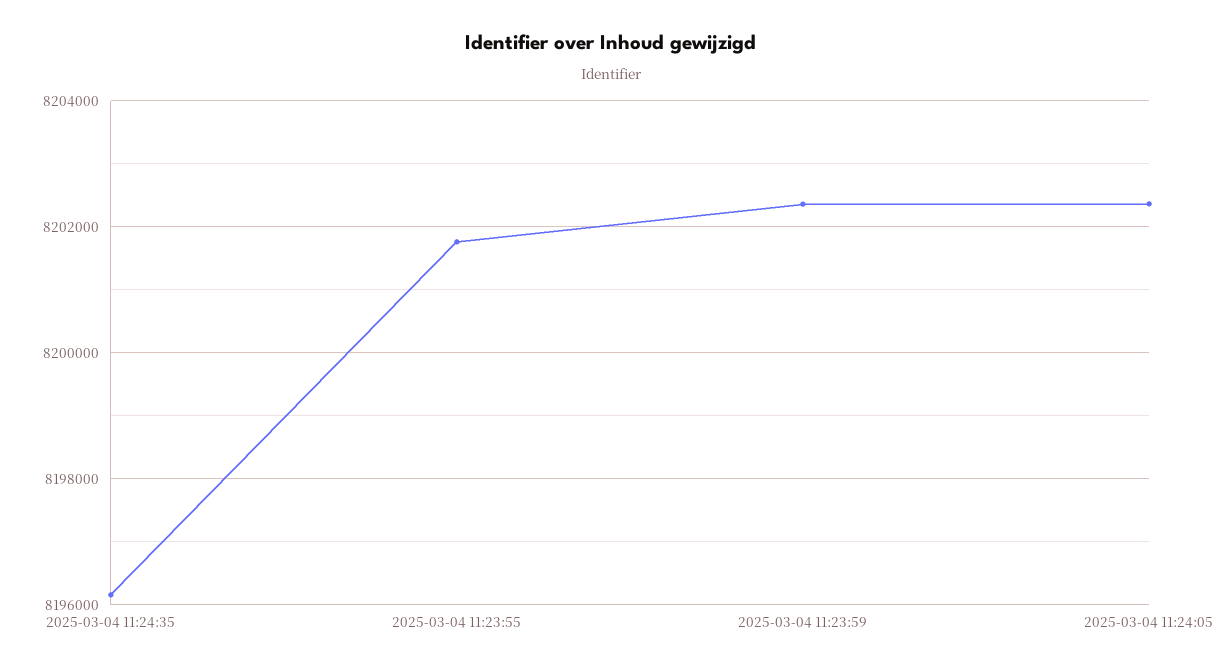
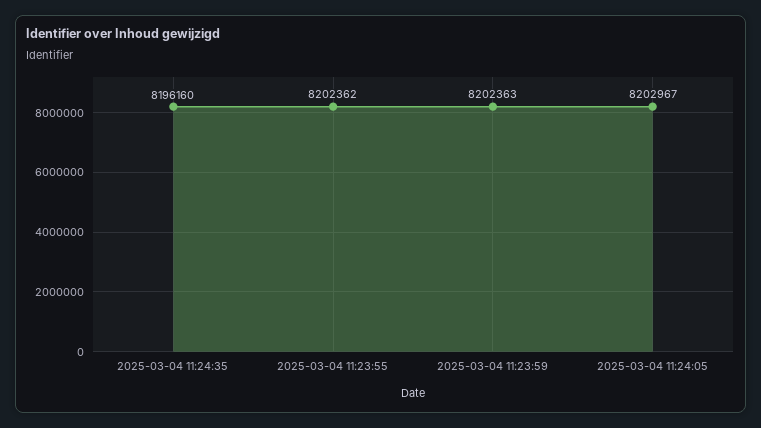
2025-03-04 11:23:55: 8201800 -> 8202362
2025-03-04 11:24:05: 8202400 -> 8202967

